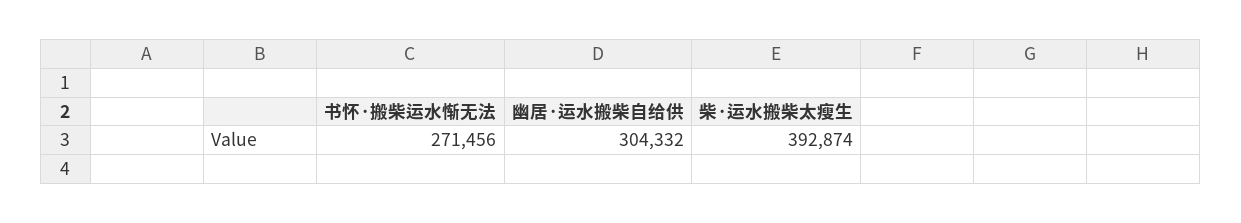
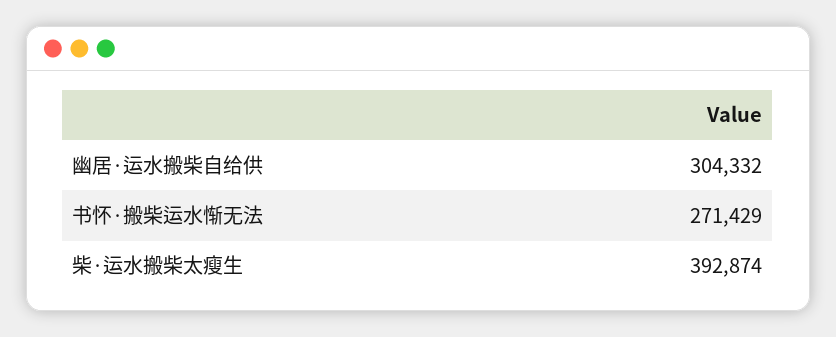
书怀·搬柴运水惭无法: 271456 -> 271429

